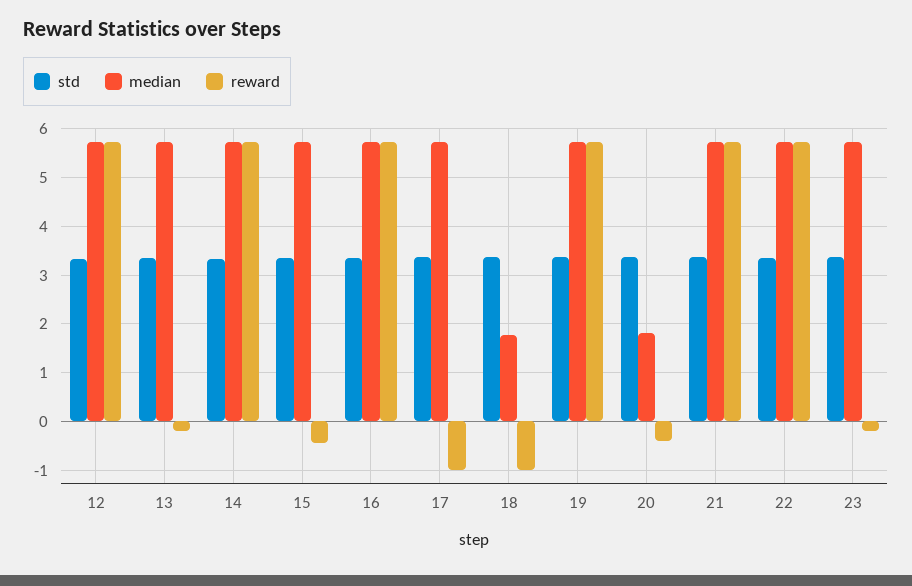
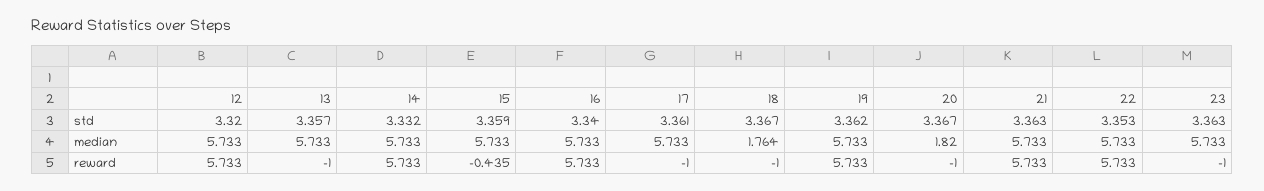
reward, 13: -0.2 -> -1
reward, 20: -0.4 -> -1
reward, 23: -0.2 -> -1

